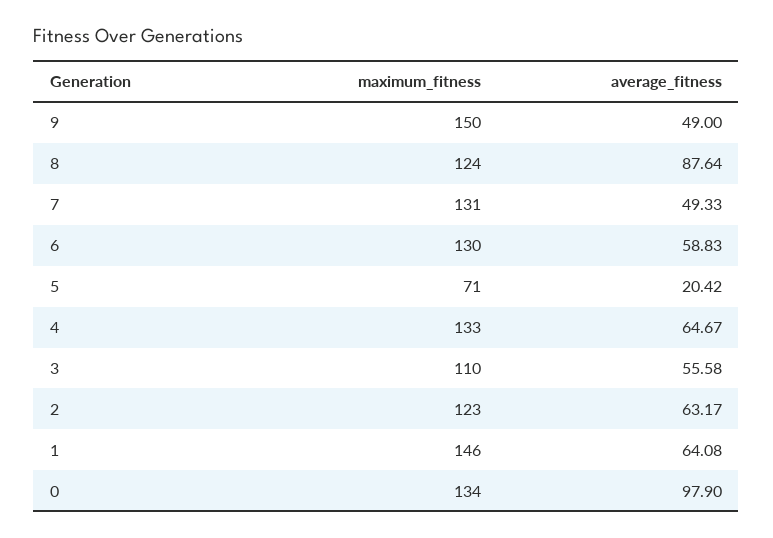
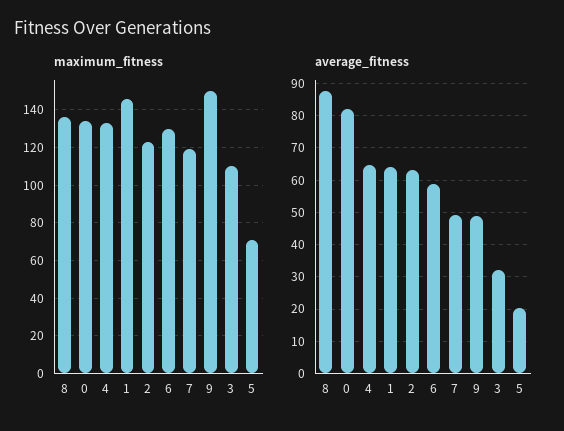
maximum_fitness, 8: 124 -> 135
maximum_fitness, 7: 131 -> 120
average_fitness, 3: 55.58 -> 32
average_fitness, 0: 97.9 -> 82

